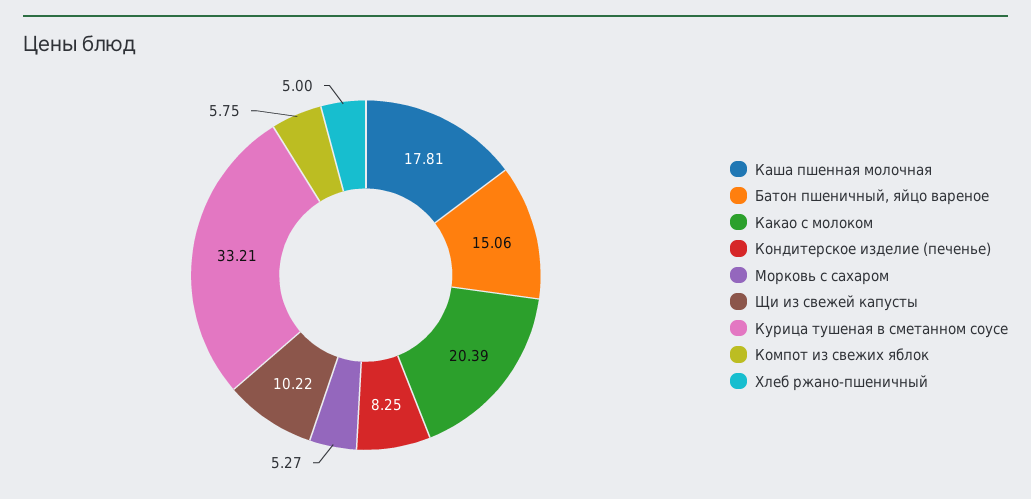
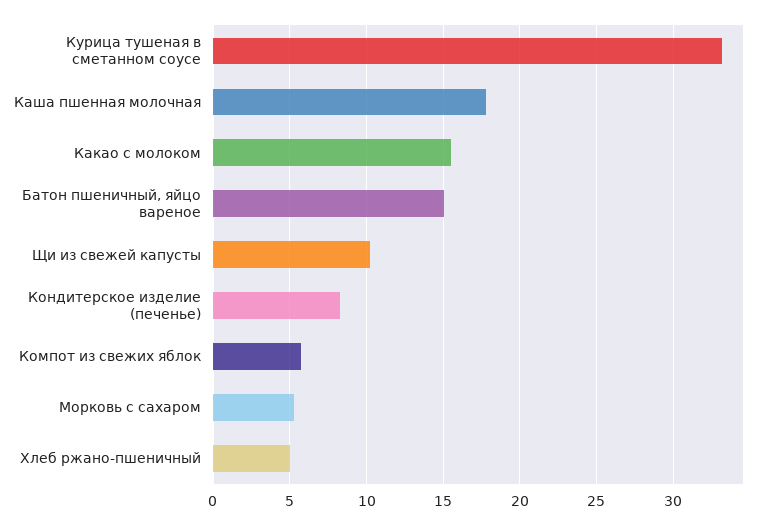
Какао с молоком: 20.39 -> 15.5

